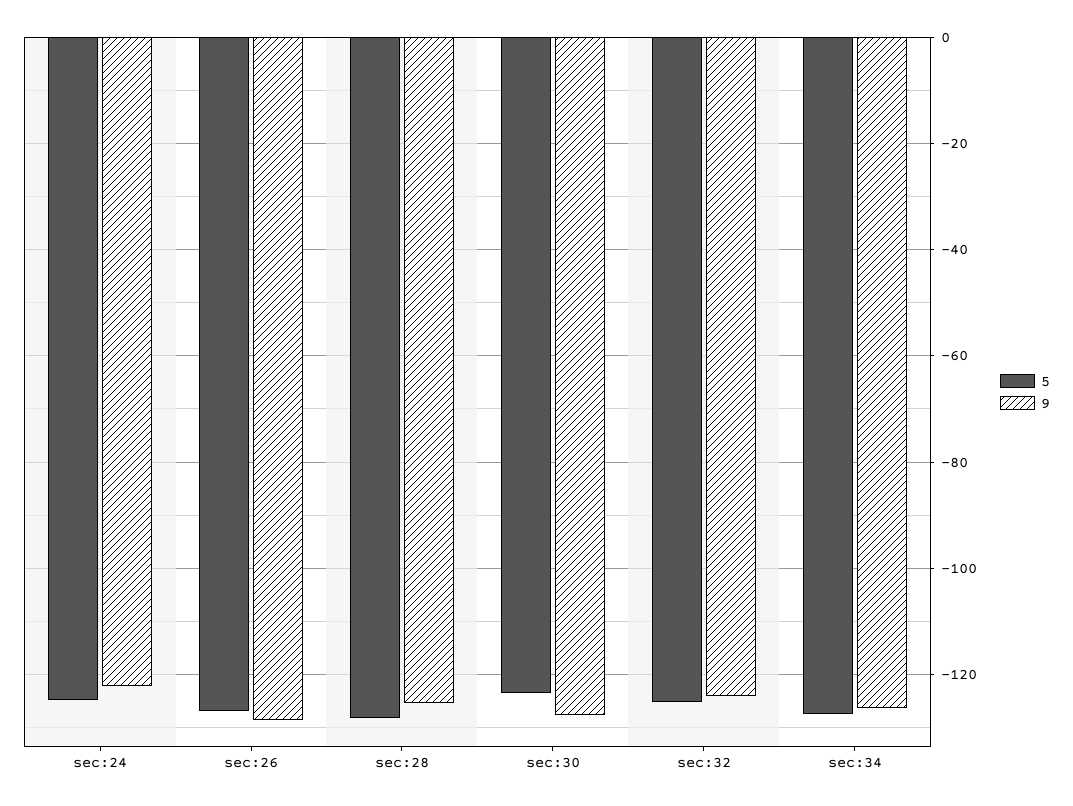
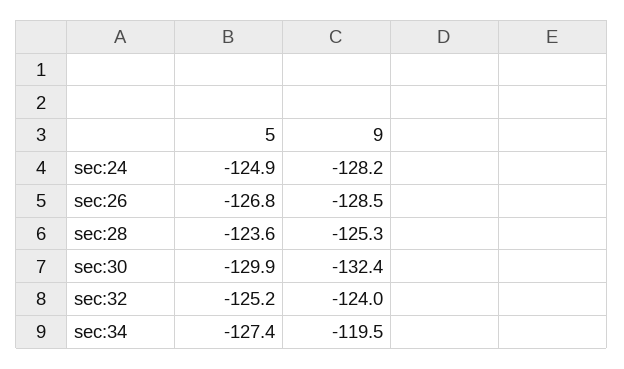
9, sec:24: -122 -> -128.2
5, sec:28: -128 -> -123.6
5, sec:30: -124 -> -129.9
9, sec:30: -128 -> -132.4
9, sec:34: -126 -> -119.5

